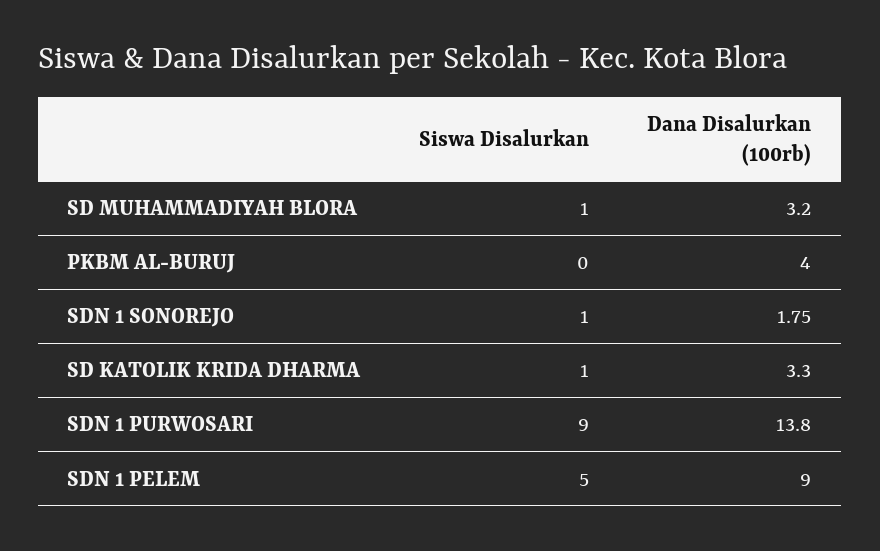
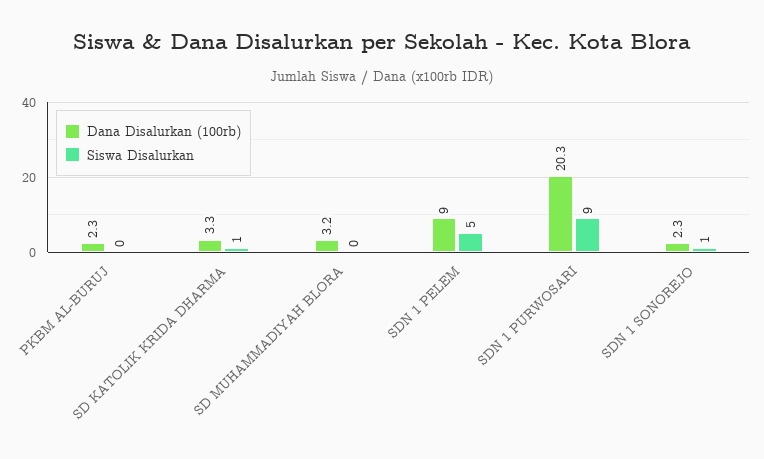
Siswa Disalurkan, SD MUHAMMADIYAH BLORA: 1 -> 0
Dana Disalurkan (100rb), PKBM AL-BURUJ: 4 -> 2.3
Dana Disalurkan (100rb), SDN 1 SONOREJO: 1.75 -> 2.3
Dana Disalurkan (100rb), SDN 1 PURWOSARI: 13.8 -> 20.3

